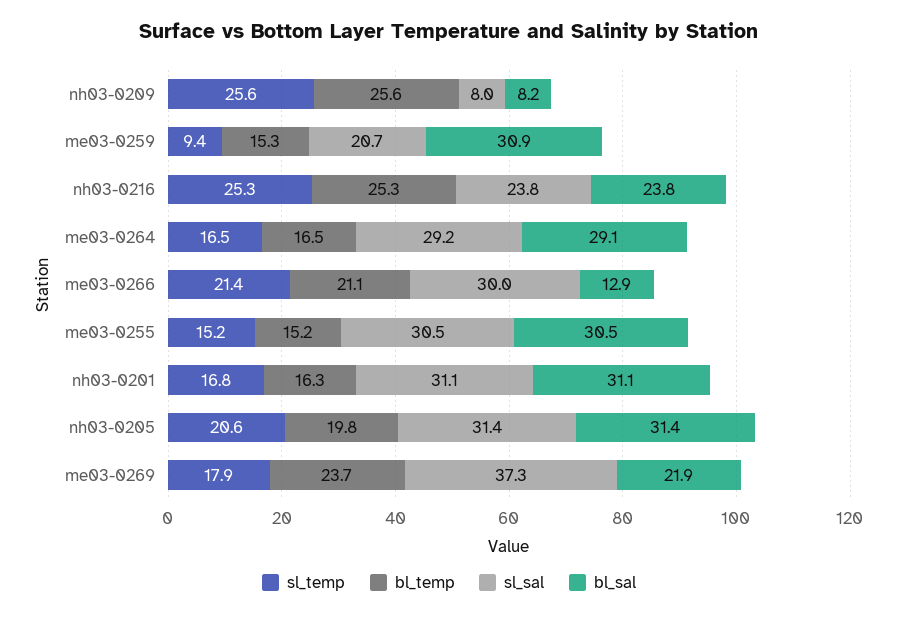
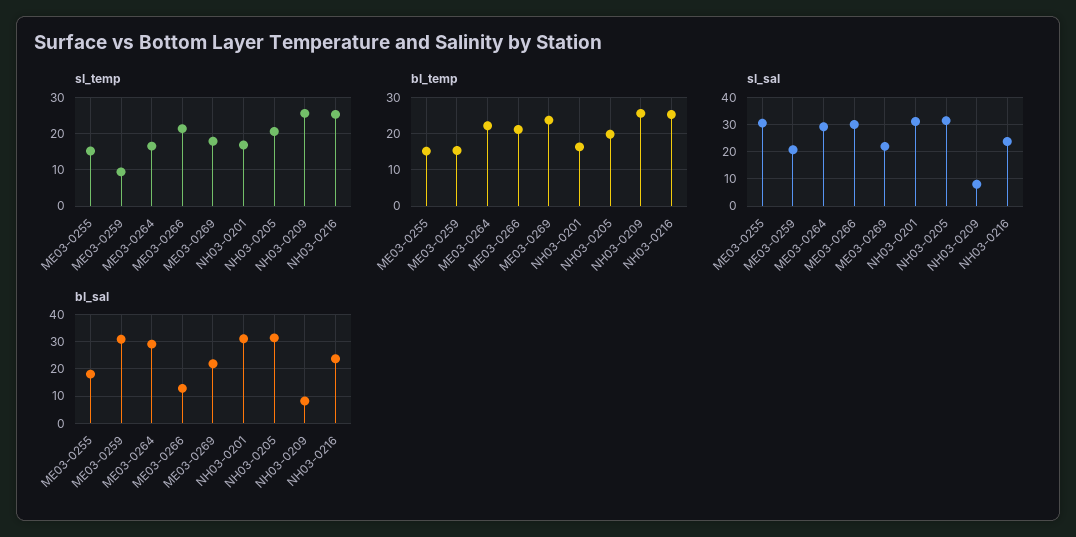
bl_temp, me03-0264: 16.5 -> 22
bl_sal, me03-0255: 30.5 -> 17.5
sl_sal, me03-0269: 37.3 -> 22.5

